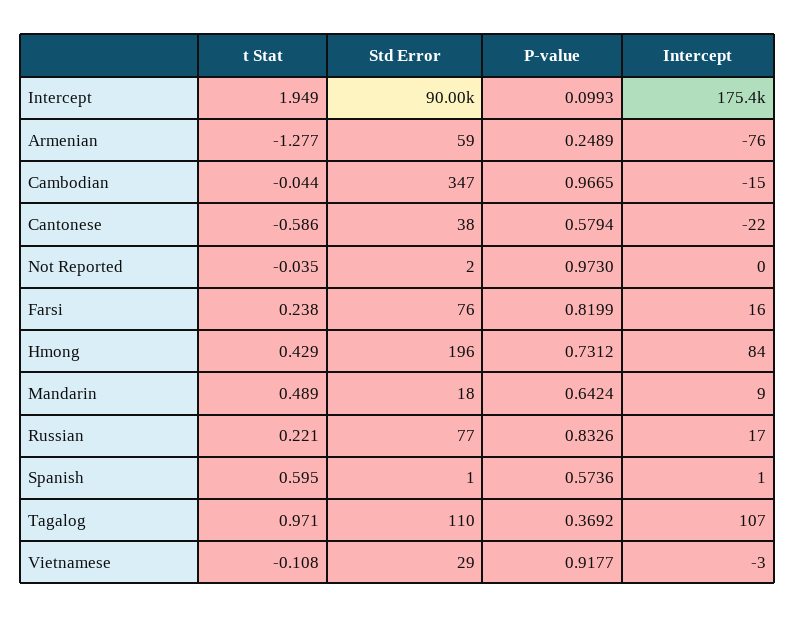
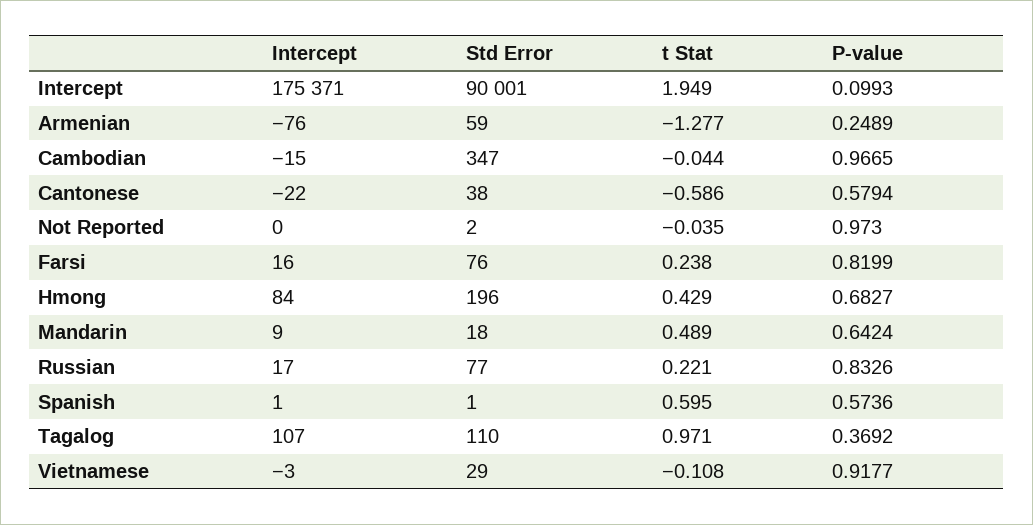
P-value, Hmong: 0.7312 -> 0.6827

